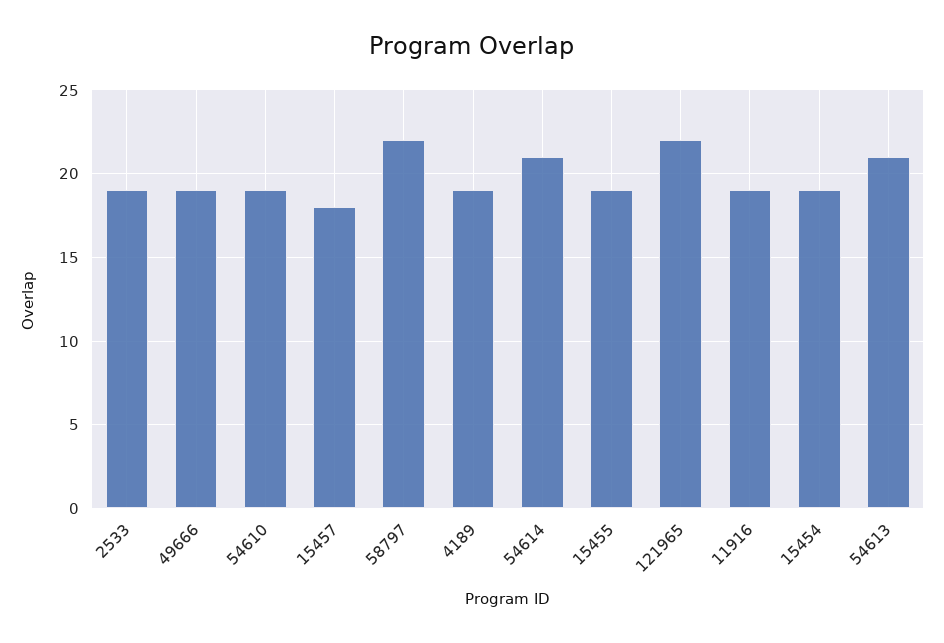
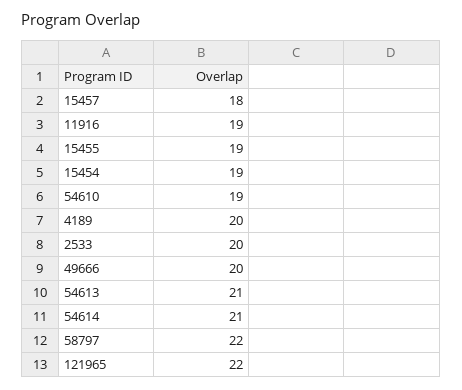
2533: 19 -> 20
49666: 19 -> 20
4189: 19 -> 20

